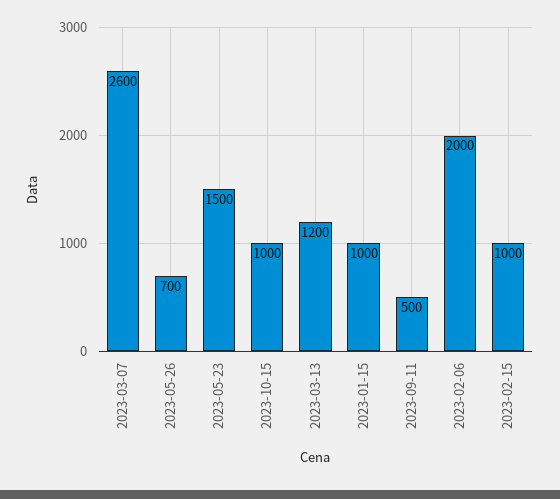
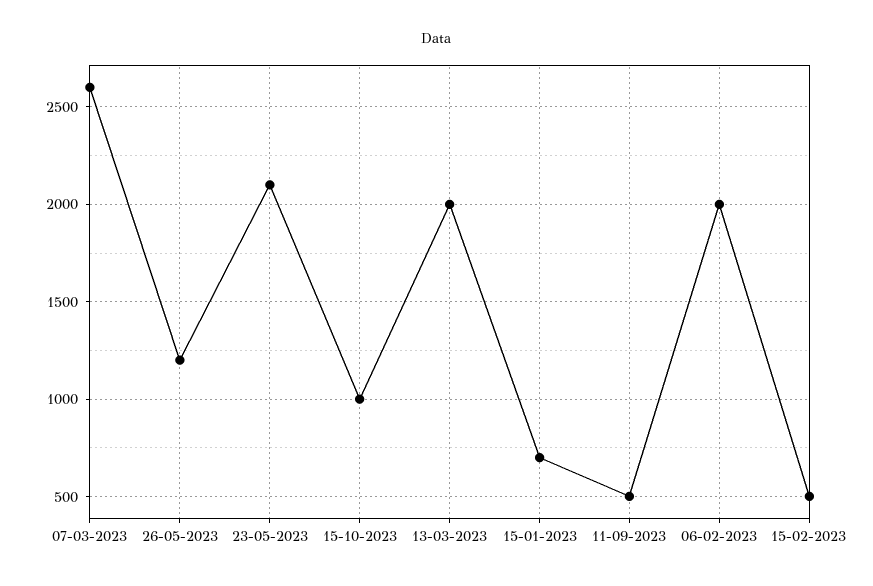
2023-05-26: 700 -> 1200
2023-05-23: 1500 -> 2100
2023-03-13: 1200 -> 2000
2023-01-15: 1000 -> 700
2023-02-15: 1000 -> 500

